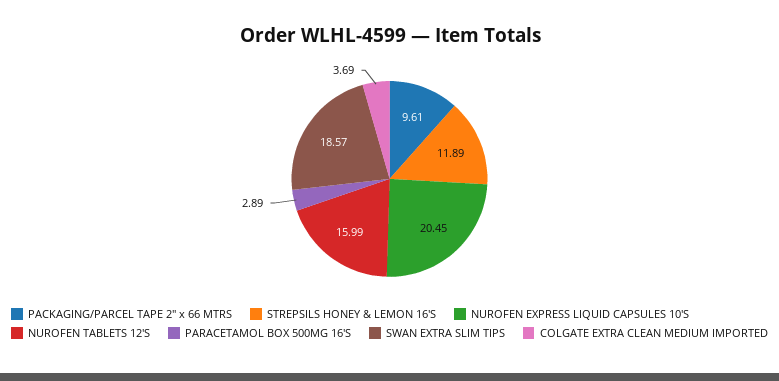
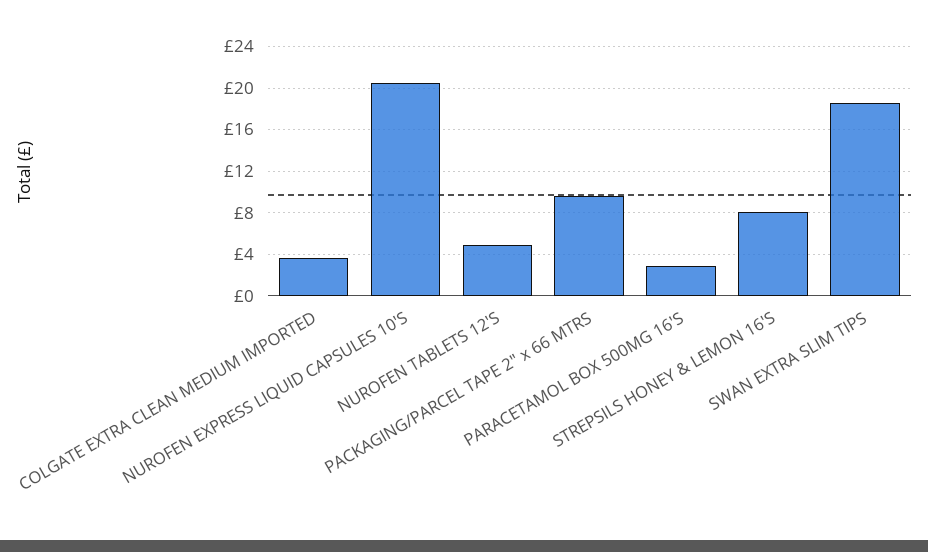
STREPSILS HONEY & LEMON 16'S: 11.89 -> 8
NUROFEN TABLETS 12'S: 15.99 -> 5

